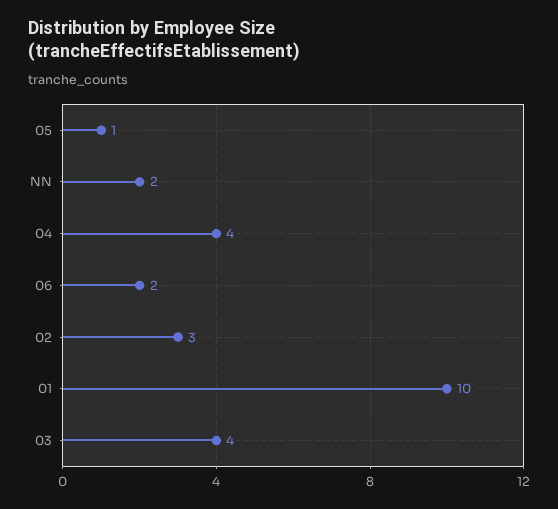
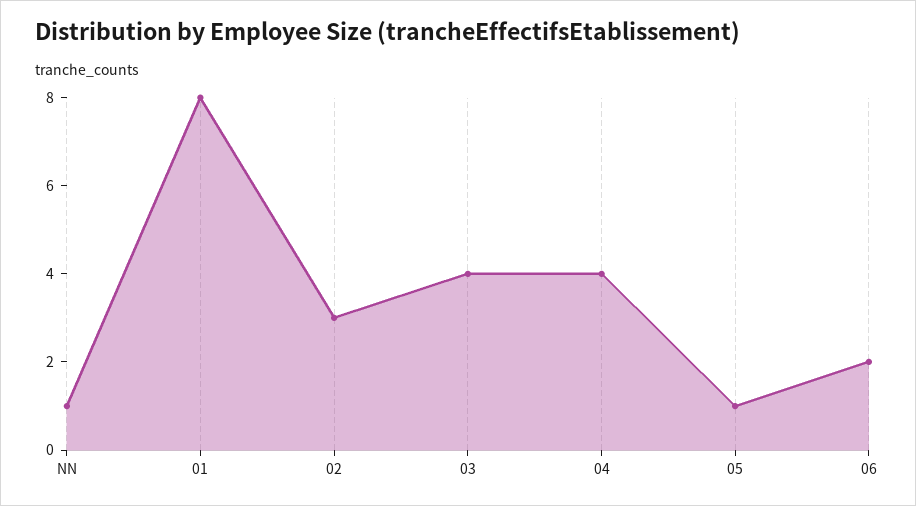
NN: 2 -> 1
01: 10 -> 8

